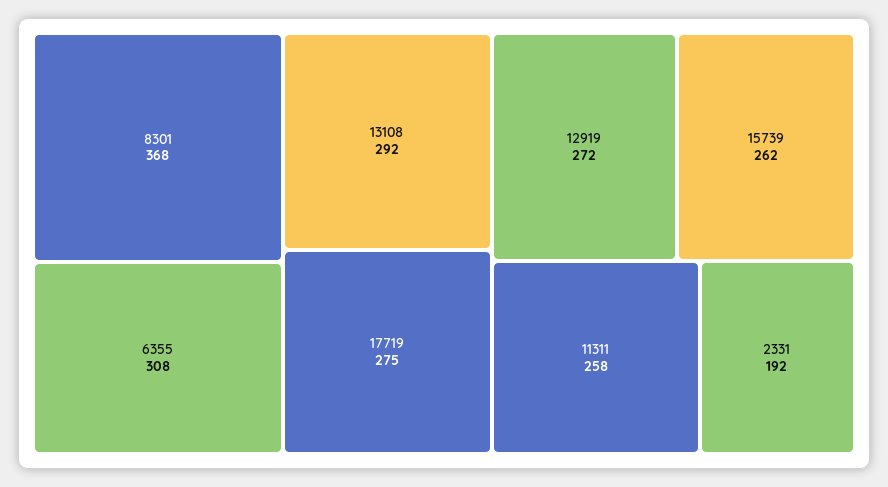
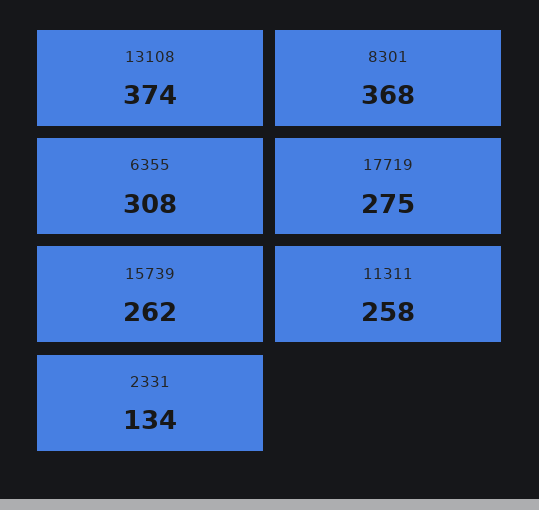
13108: 292 -> 374
12919: 272 -> none
2331: 192 -> 134

